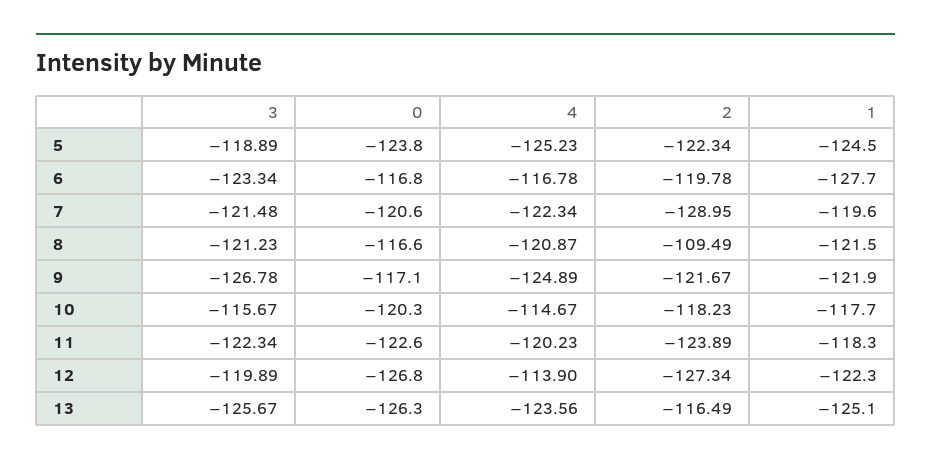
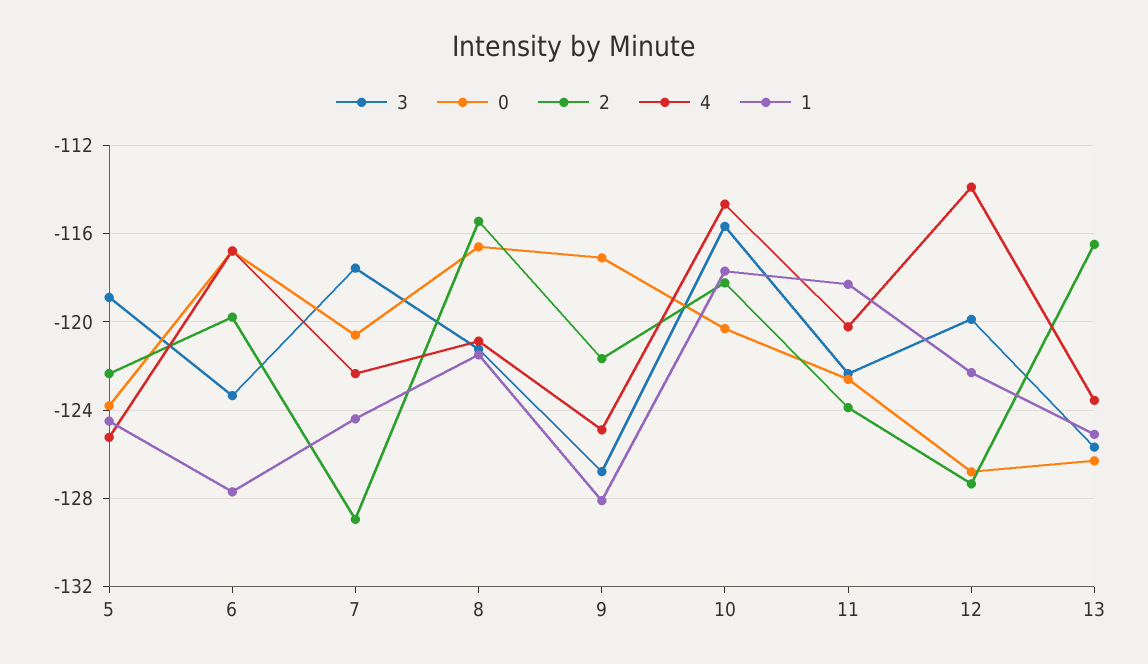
3, 7: -121.48 -> -117.5
1, 7: -119.6 -> -124.5
2, 8: -109.49 -> -115.5
1, 9: -121.9 -> -128

